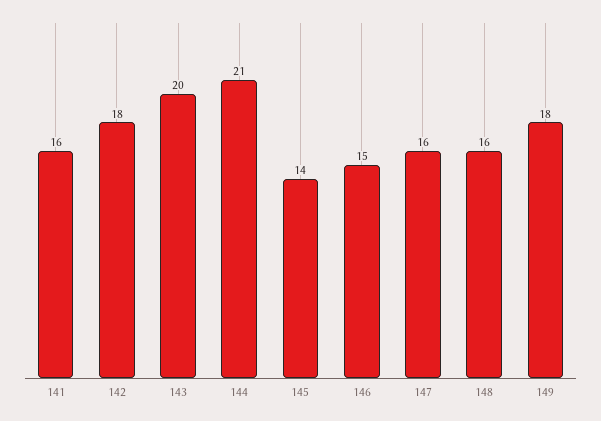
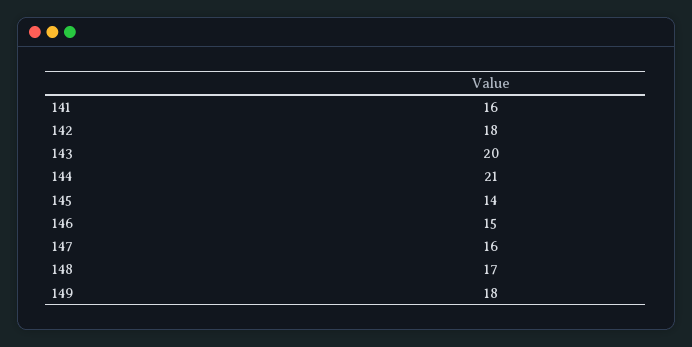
148: 16 -> 17

